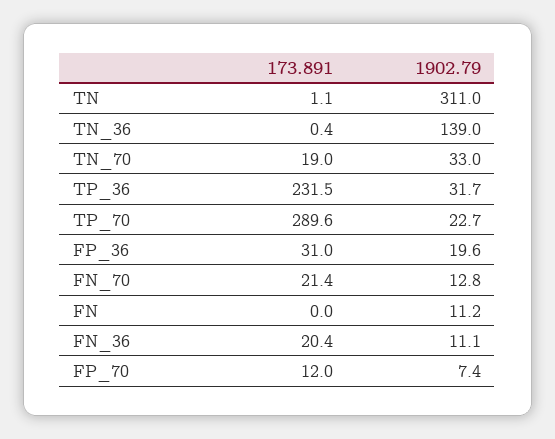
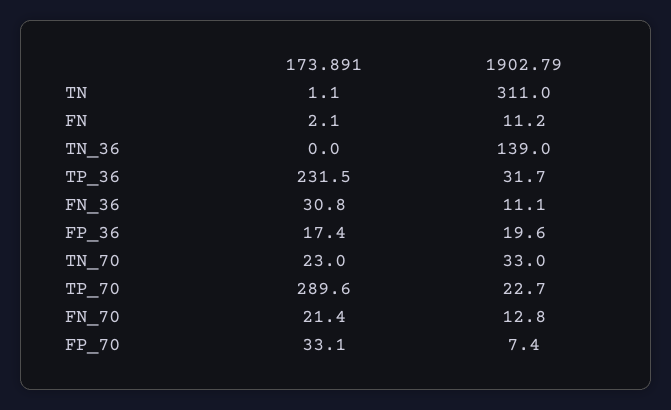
173.891, TN_36: 0.4 -> 0
173.891, TN_70: 19 -> 23
173.891, FP_36: 31 -> 17.4
173.891, FN: 0 -> 2.1
173.891, FN_36: 20.4 -> 30.8
173.891, FP_70: 12 -> 33.1

